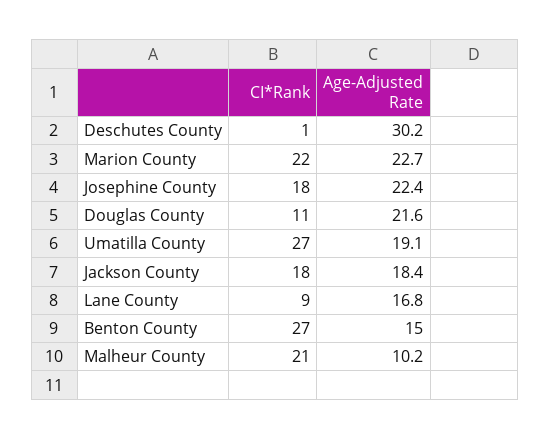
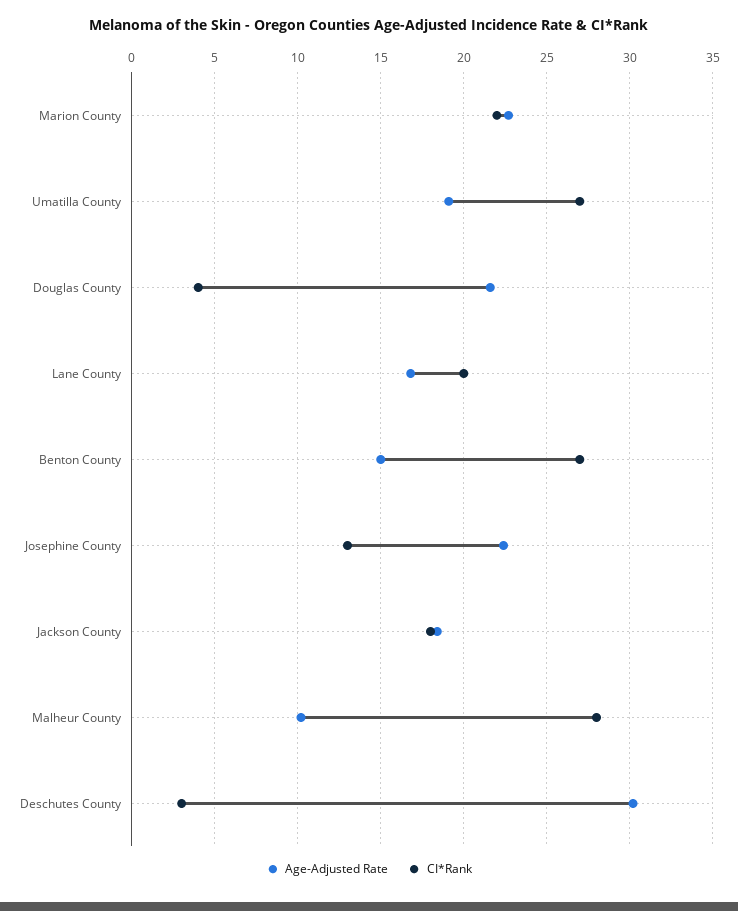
CI*Rank, Deschutes County: 1 -> 3
CI*Rank, Josephine County: 18 -> 13
CI*Rank, Douglas County: 11 -> 4
CI*Rank, Lane County: 9 -> 20
CI*Rank, Malheur County: 21 -> 28

